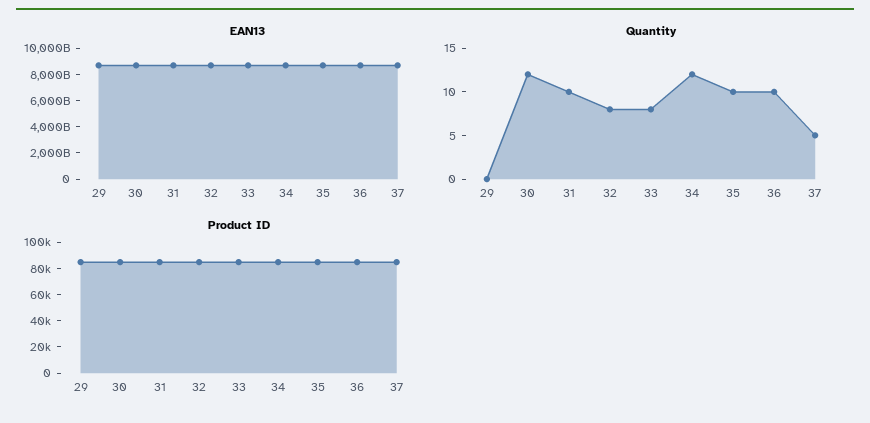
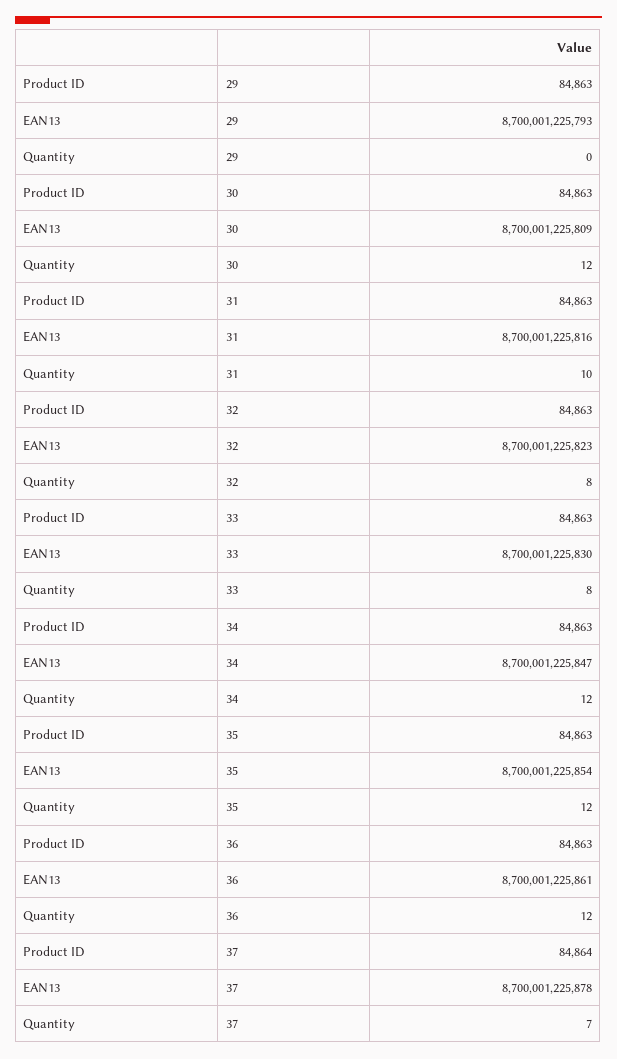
Quantity, 35: 10 -> 12
Quantity, 36: 10 -> 12
Quantity, 37: 5 -> 7

